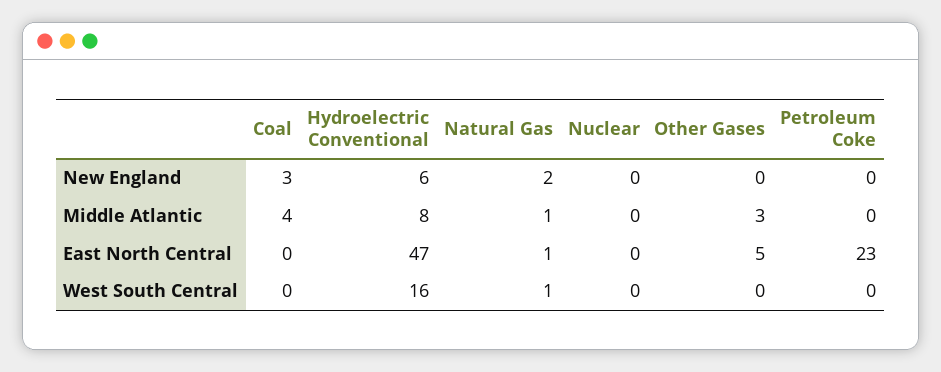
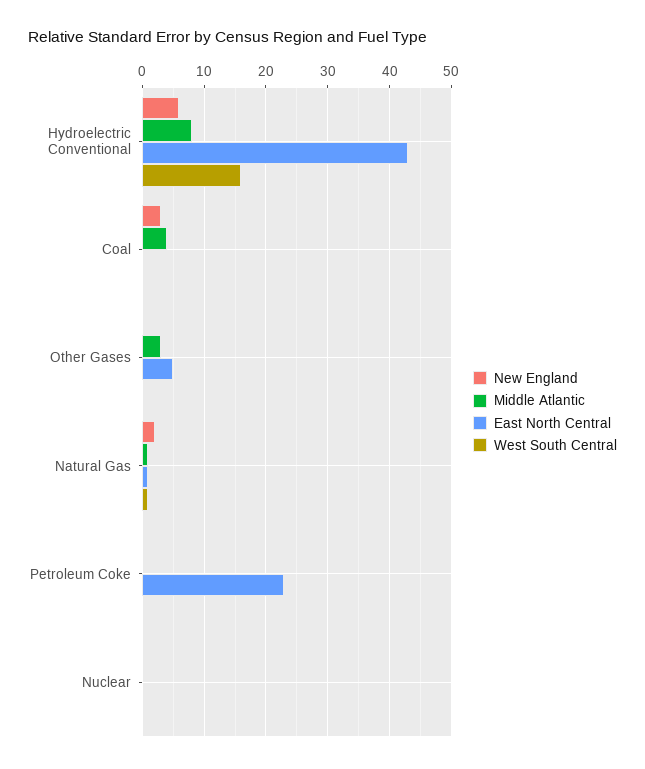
East North Central, Hydroelectric Conventional: 47 -> 43

